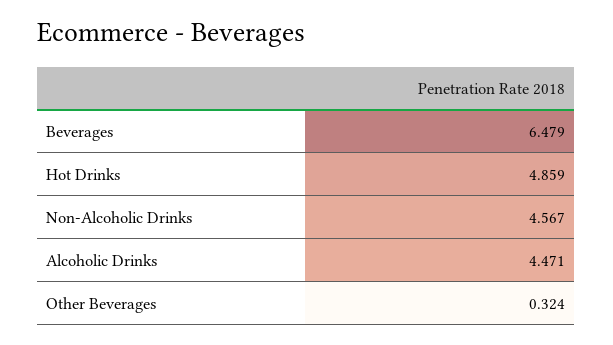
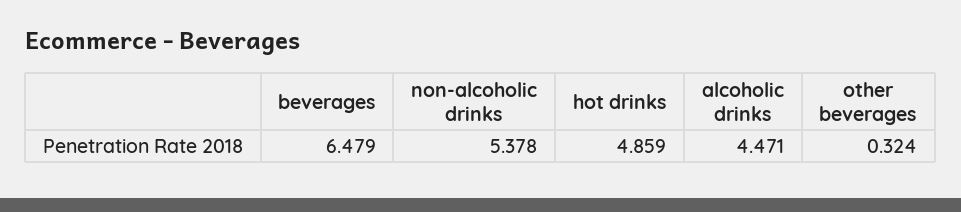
Non-Alcoholic Drinks: 4.567 -> 5.378

